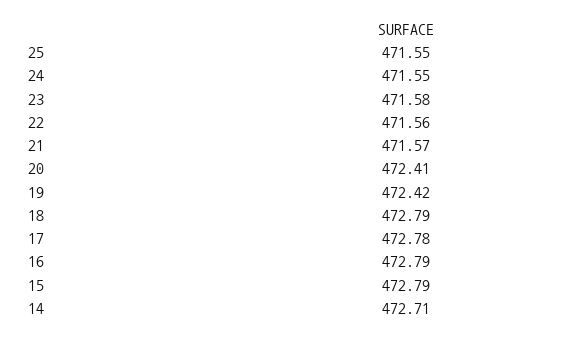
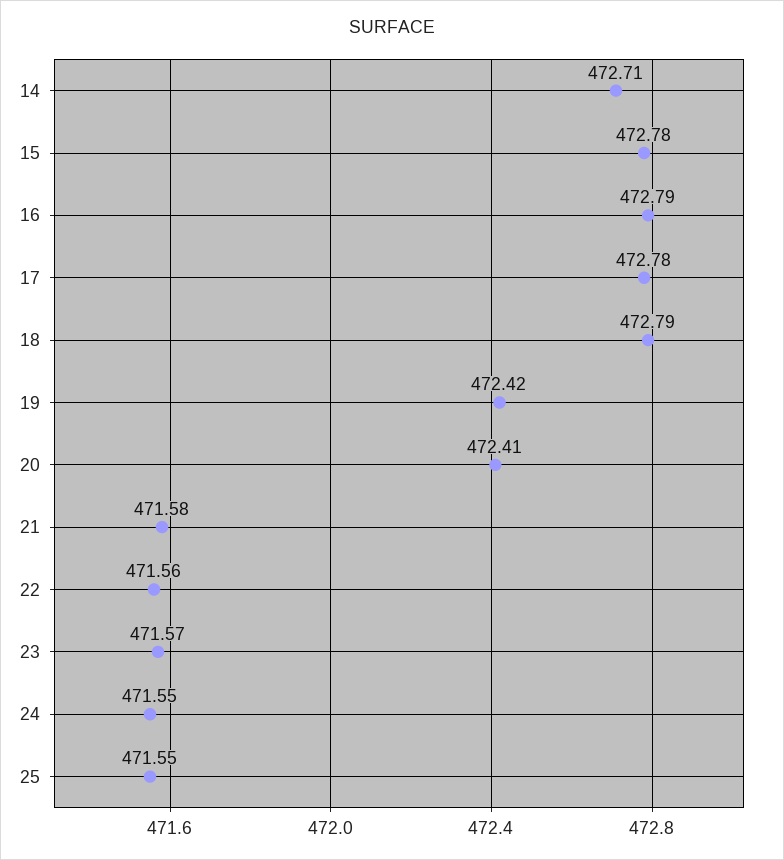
23: 471.58 -> 471.57
21: 471.57 -> 471.58
15: 472.79 -> 472.78

